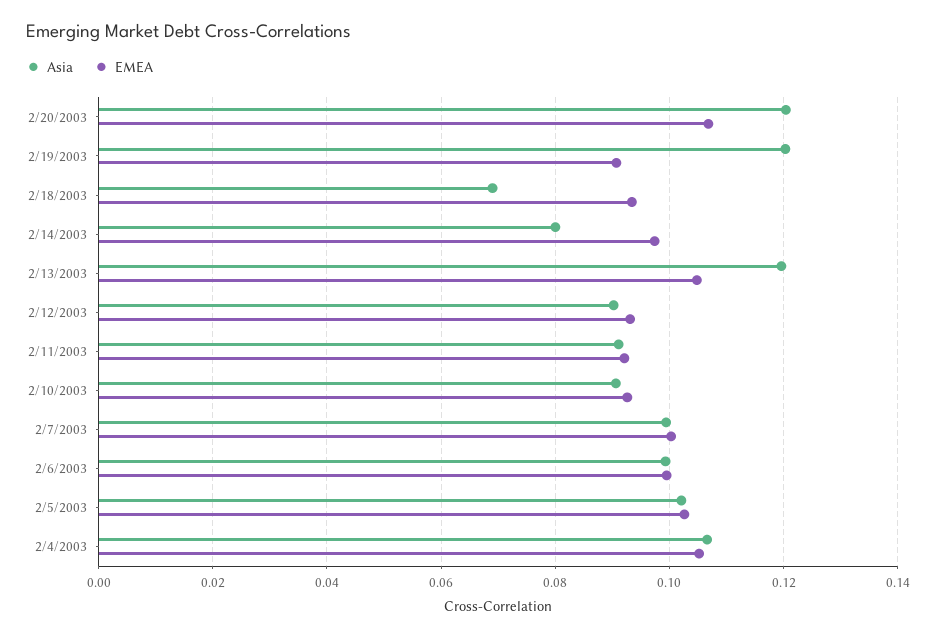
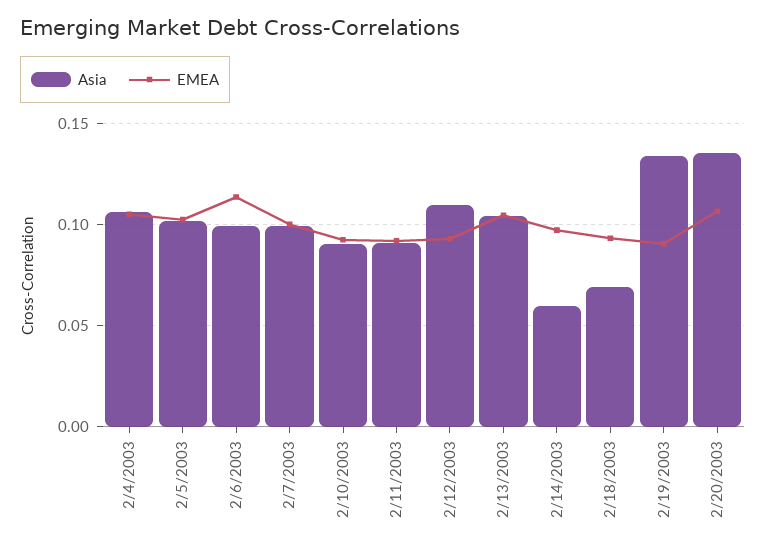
Asia, 2/20/2003: 0.12 -> 0.135
Asia, 2/19/2003: 0.12 -> 0.135
Asia, 2/14/2003: 0.08 -> 0.06
Asia, 2/13/2003: 0.12 -> 0.105
Asia, 2/12/2003: 0.09 -> 0.11
EMEA, 2/6/2003: 0.1 -> 0.115

